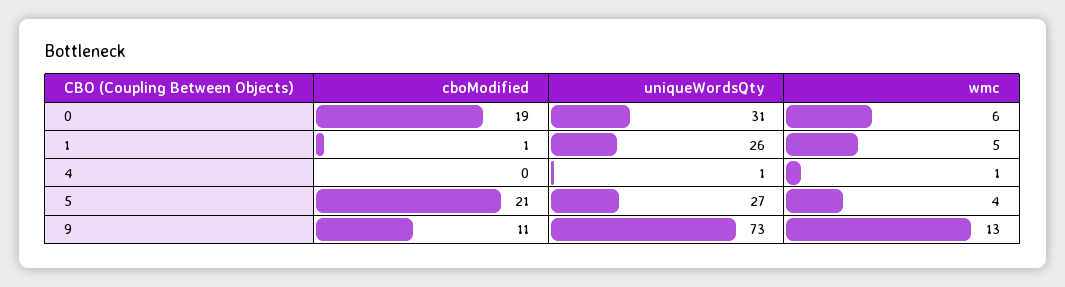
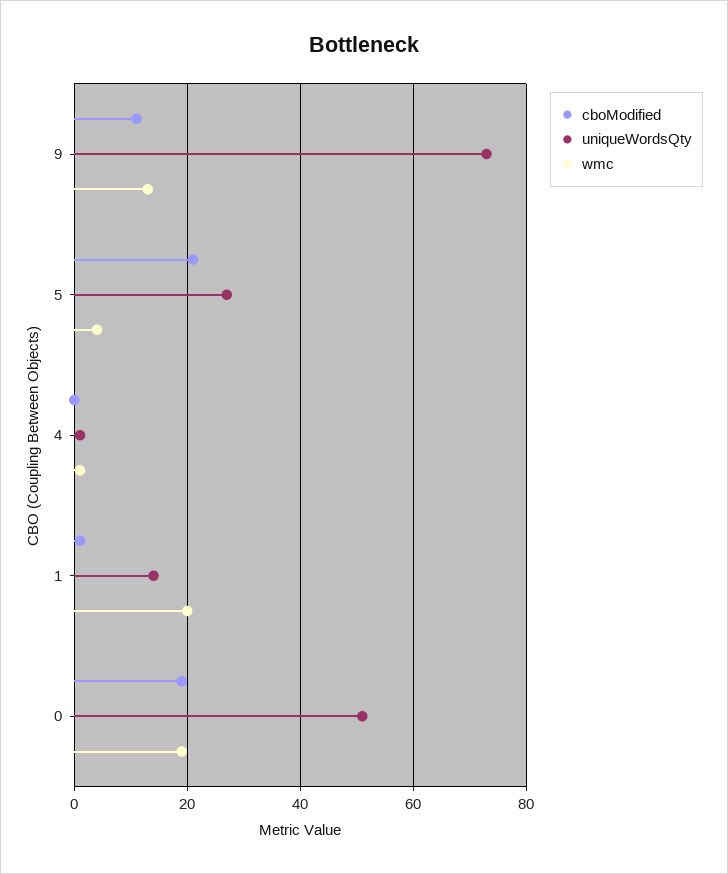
uniqueWordsQty, 0: 31 -> 50
wmc, 0: 6 -> 20
uniqueWordsQty, 1: 26 -> 15
wmc, 1: 5 -> 20

